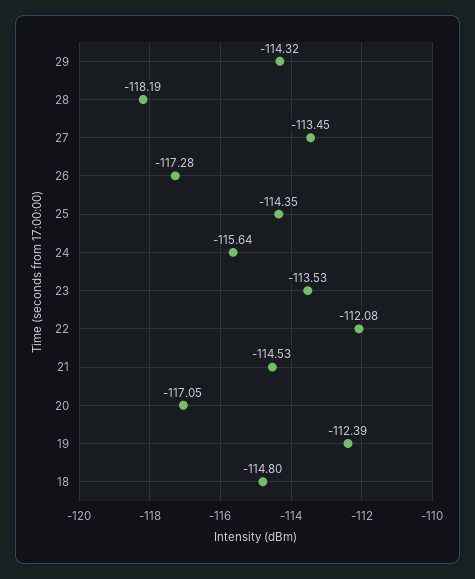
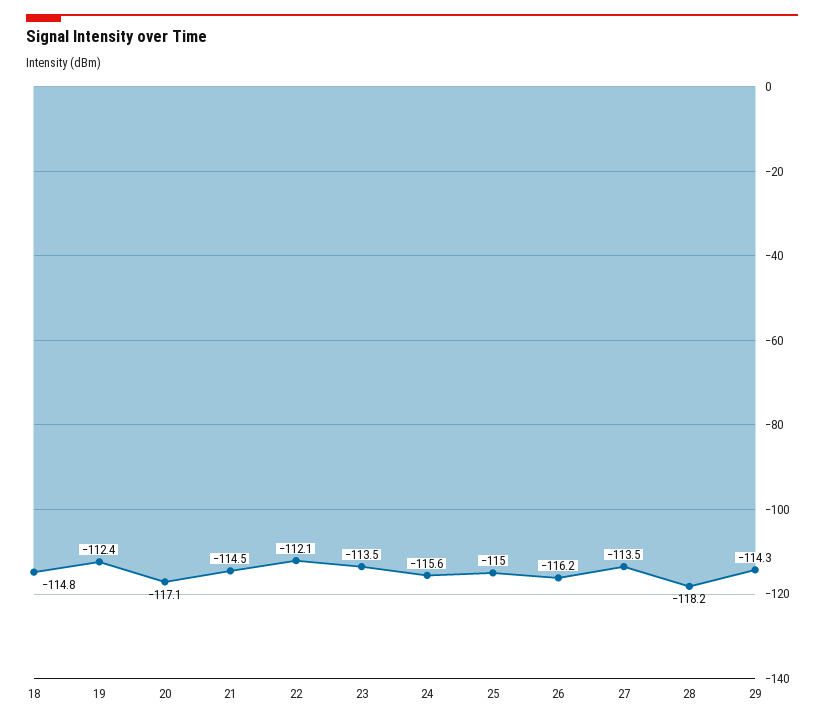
26: -117.28 -> -116.2
25: -114.35 -> -115

